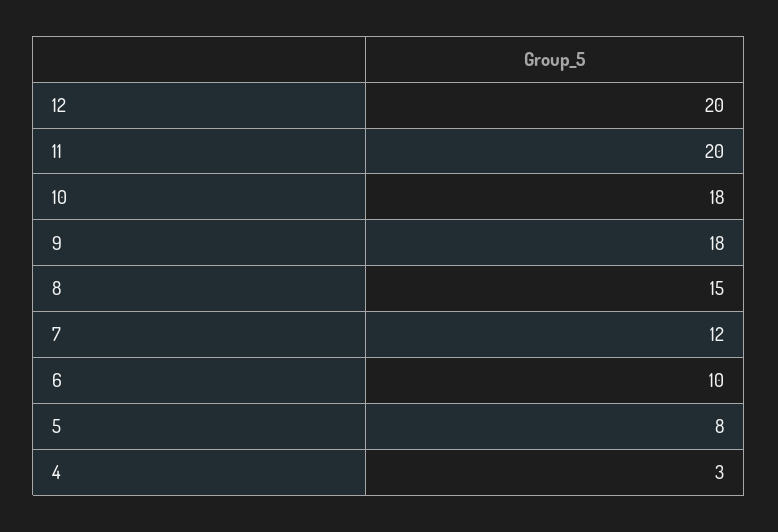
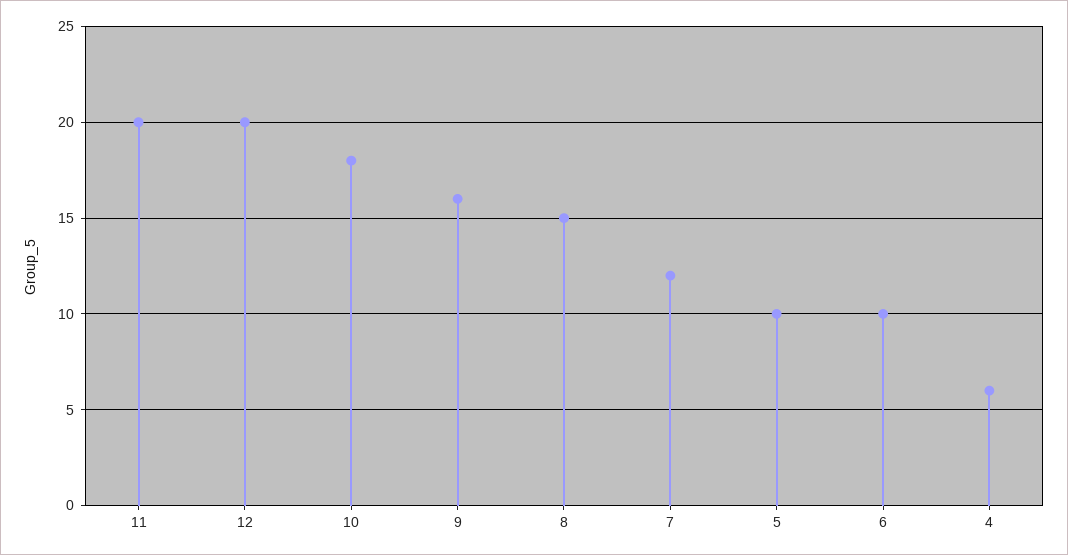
9: 18 -> 16
5: 8 -> 10
4: 3 -> 6

